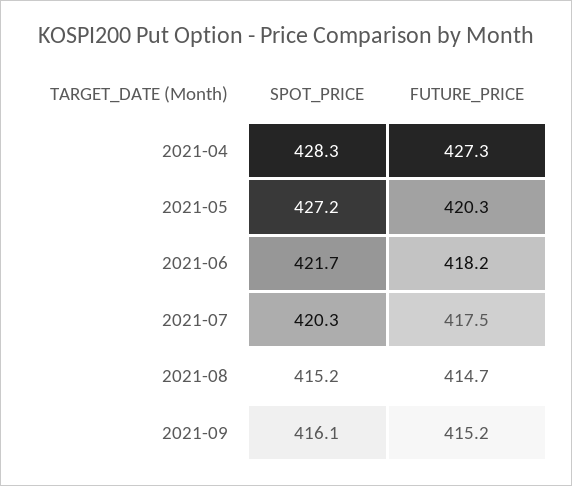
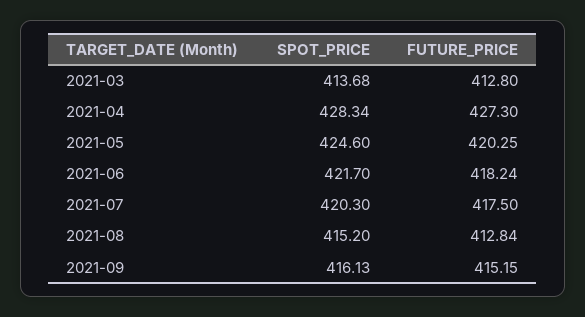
SPOT_PRICE, 2021-05: 427.2 -> 424.6
FUTURE_PRICE, 2021-08: 414.7 -> 412.84
SPOT_PRICE, 2021-03: none -> 413.68
FUTURE_PRICE, 2021-03: none -> 412.8

